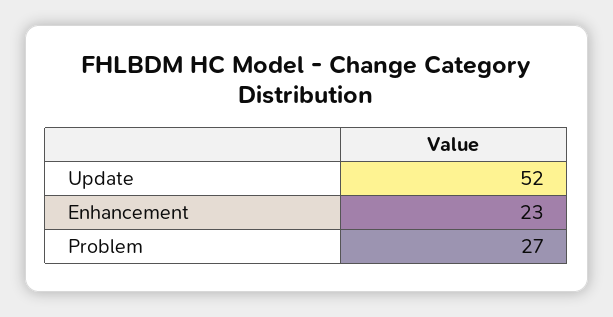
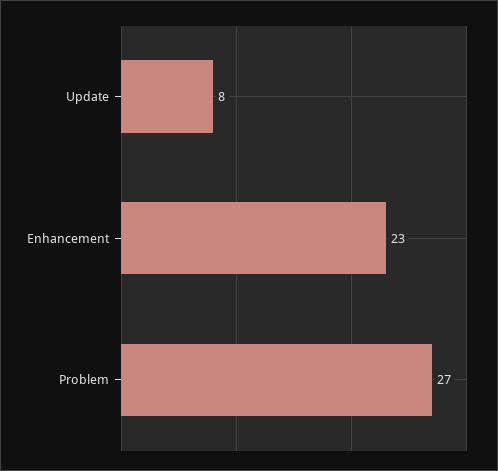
Update: 52 -> 8

